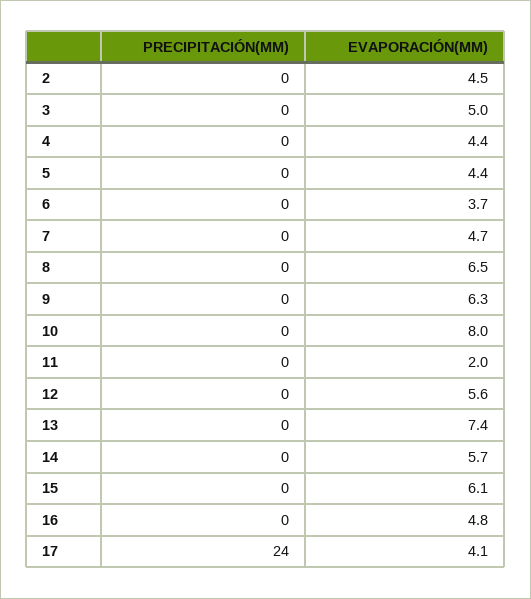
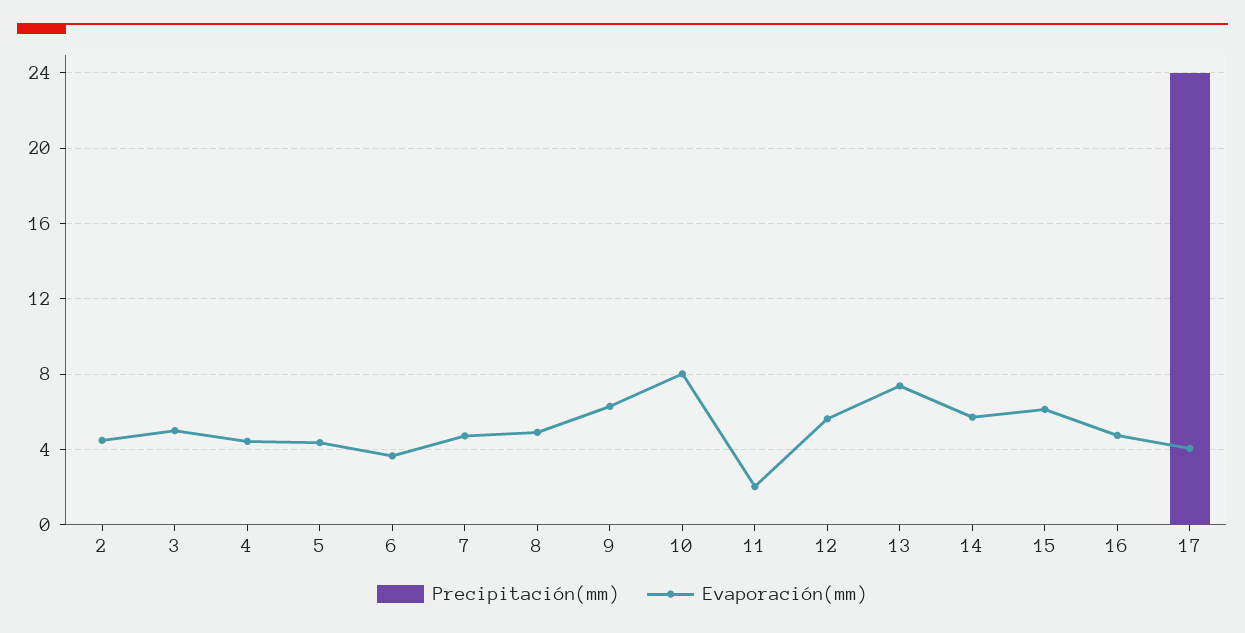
EVAPORACIÓN(MM), 8: 6.5 -> 5

